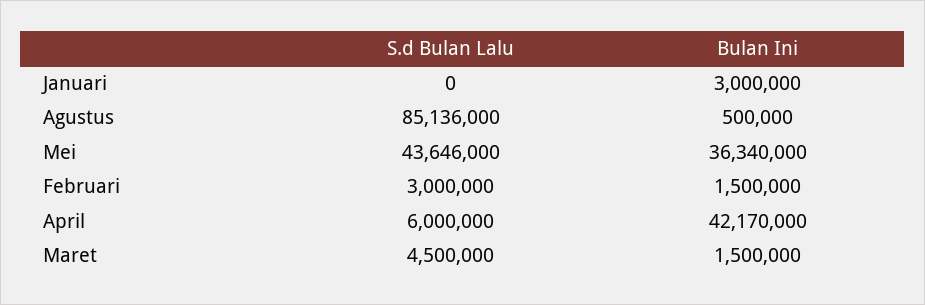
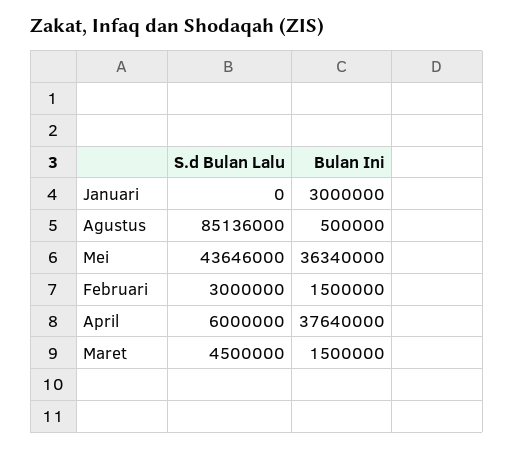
Bulan Ini, April: 42170000 -> 37640000

